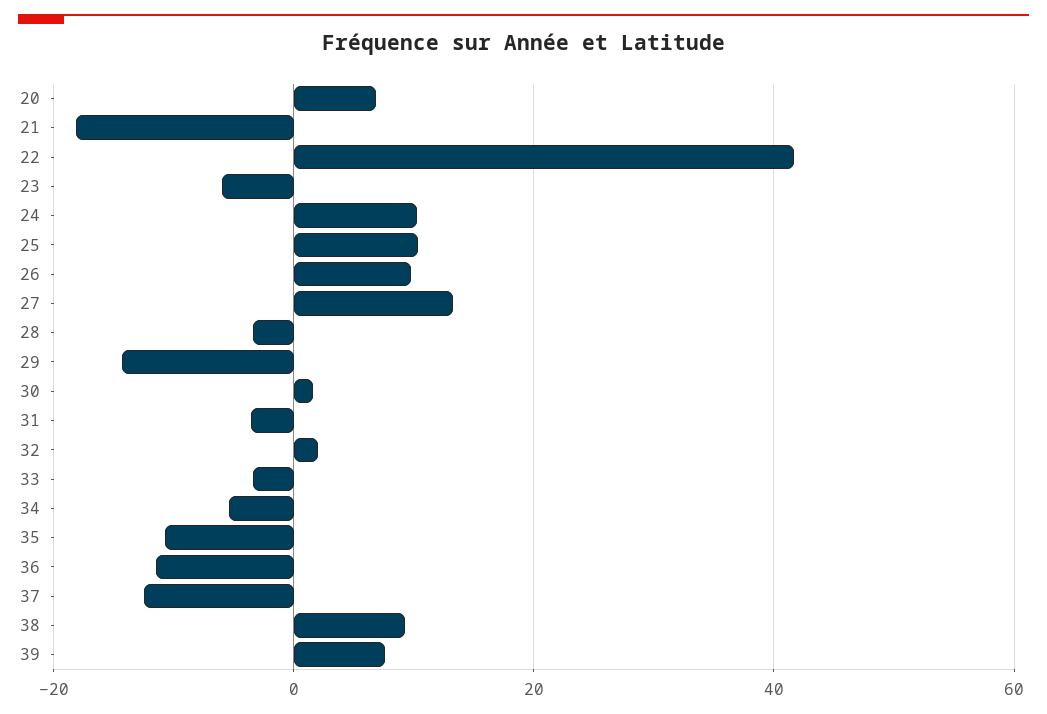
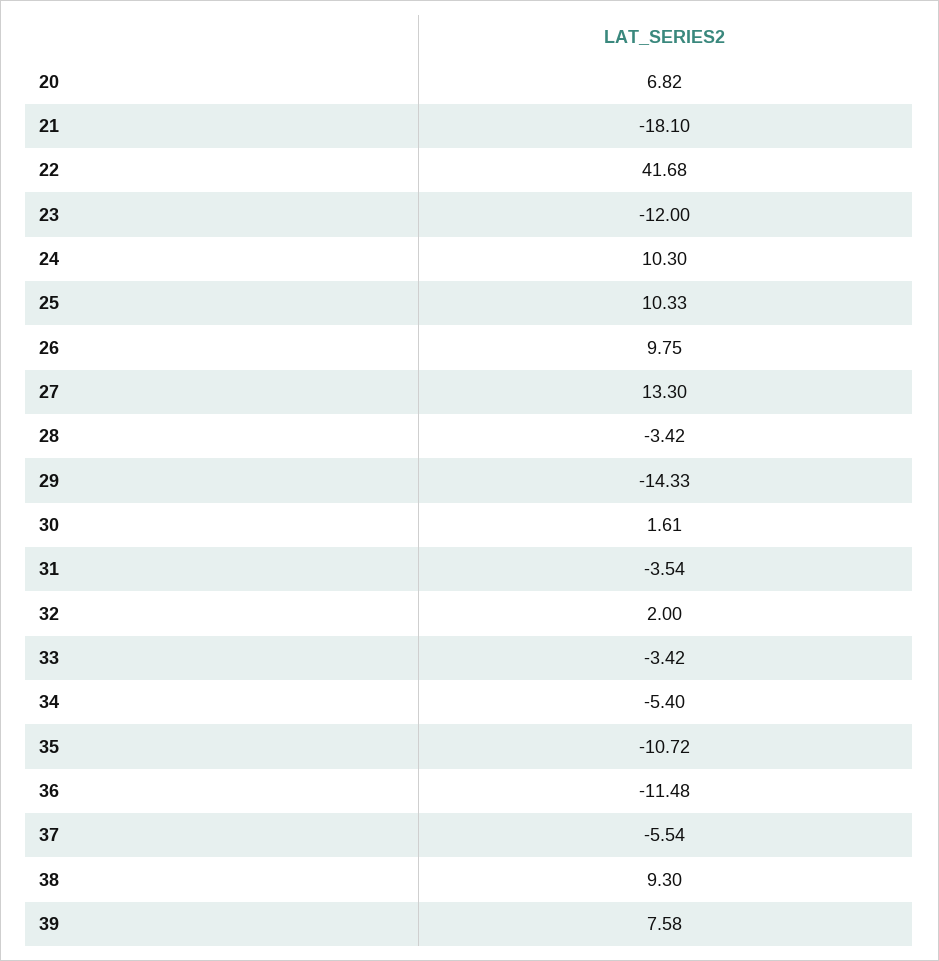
23: -6 -> -12
37: -12 -> -5.54

